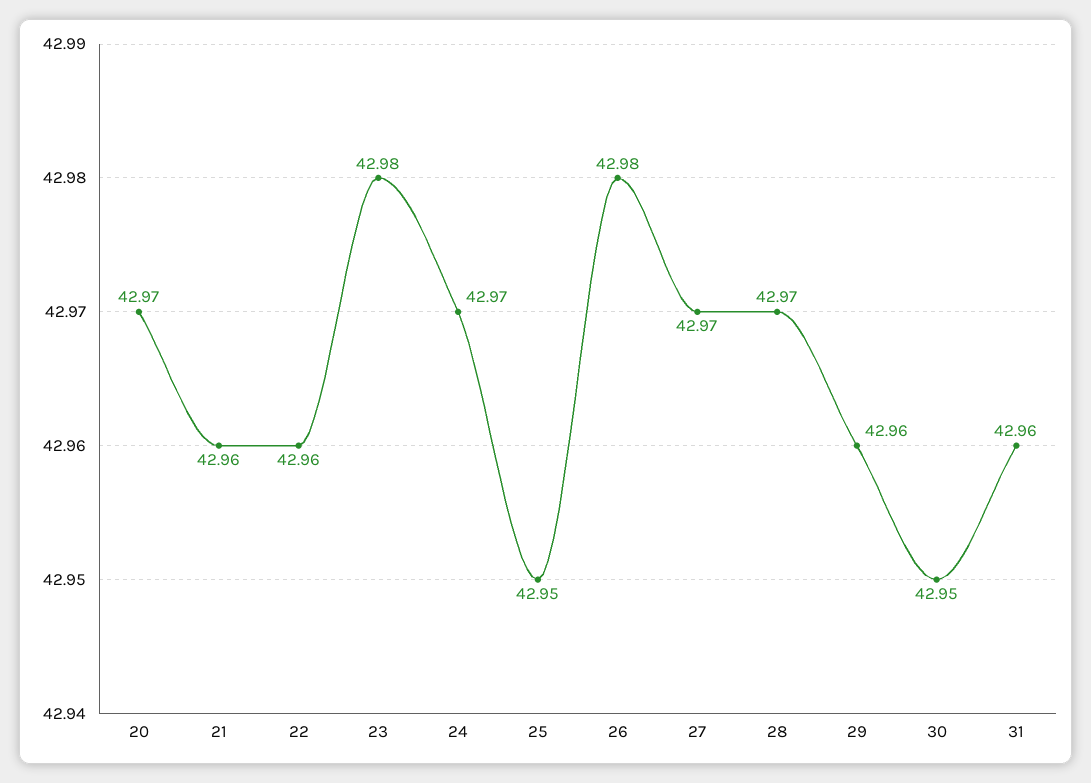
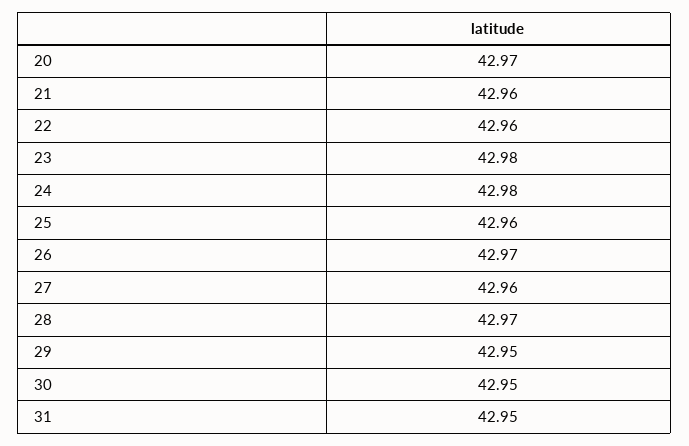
24: 42.97 -> 42.98
25: 42.95 -> 42.96
26: 42.98 -> 42.97
27: 42.97 -> 42.96
29: 42.96 -> 42.95
31: 42.96 -> 42.95

